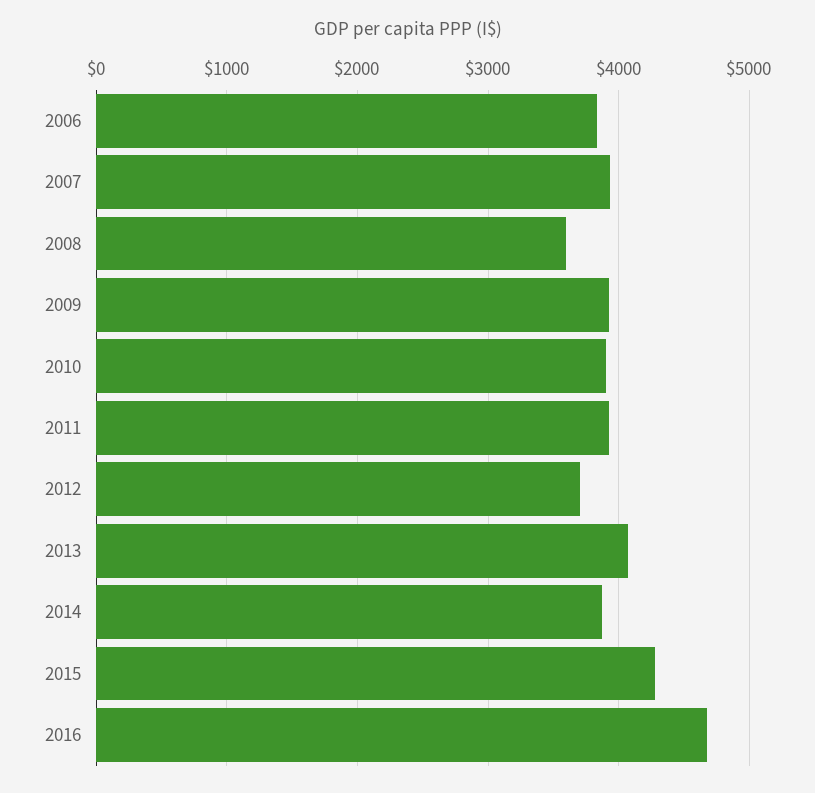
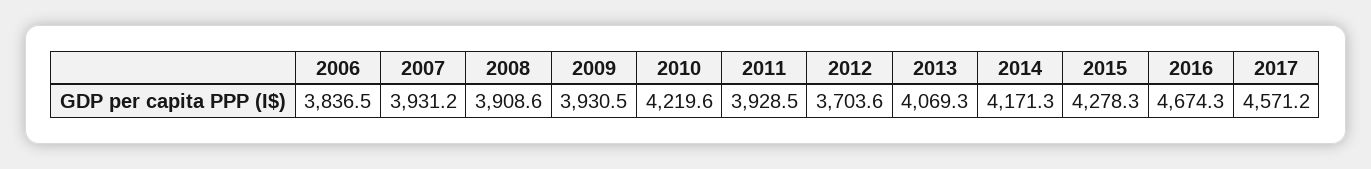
2008: 3600 -> 3908.6
2010: 3900 -> 4219.6
2014: 3900 -> 4171.3
2017: none -> 4571.2

